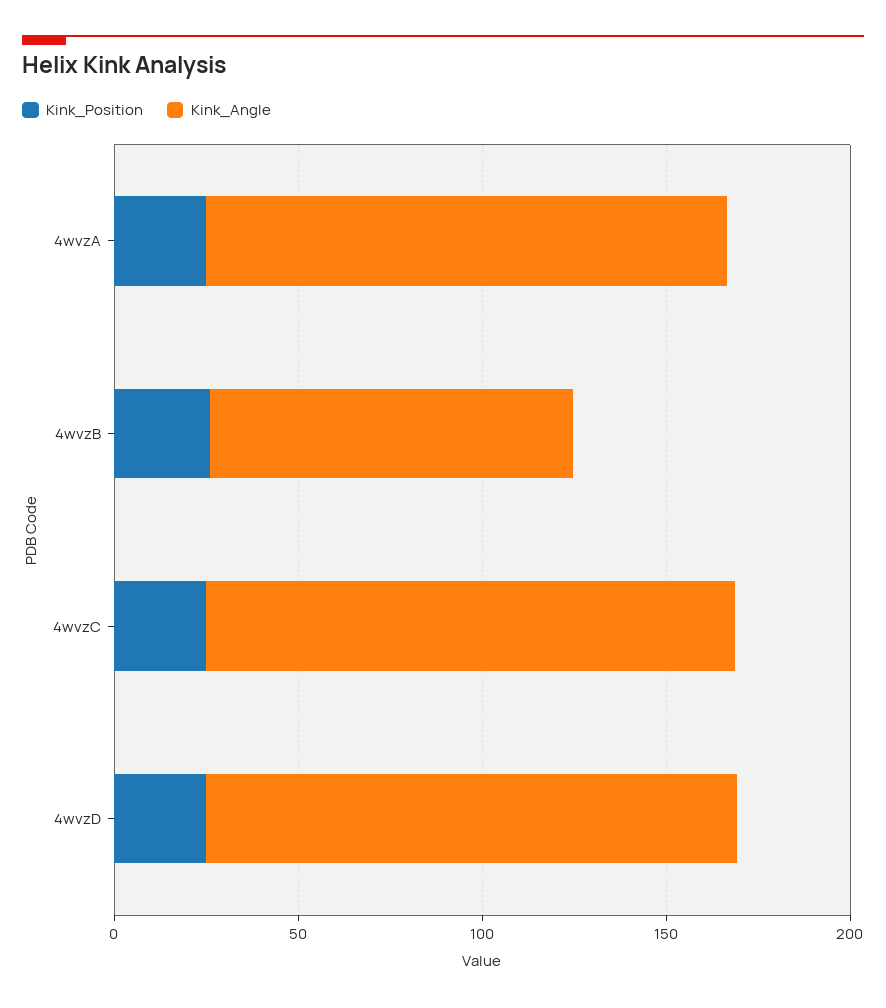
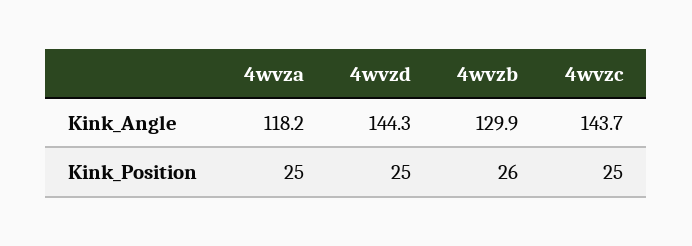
Kink_Angle, 4wvzA: 140 -> 118.2
Kink_Angle, 4wvzB: 100 -> 129.9

